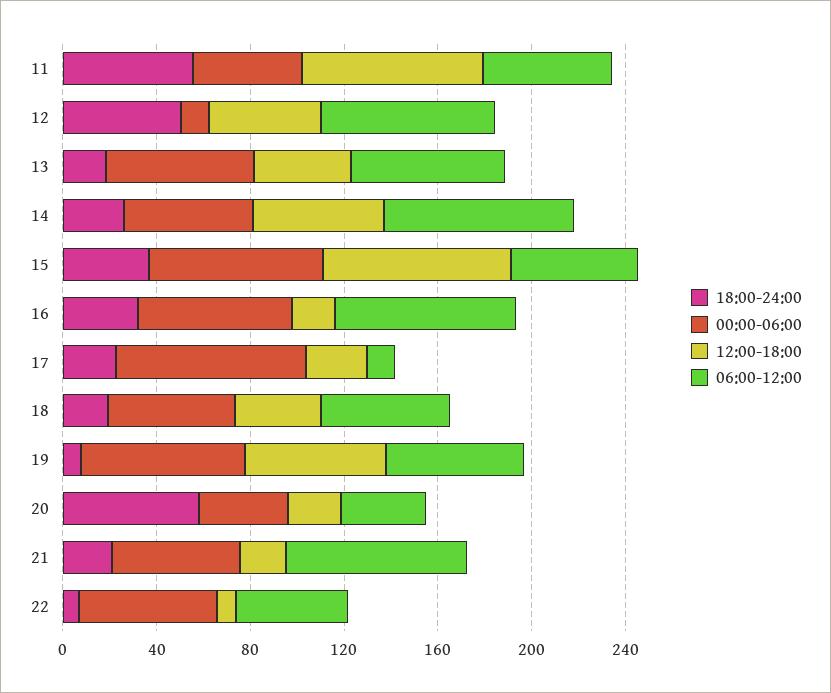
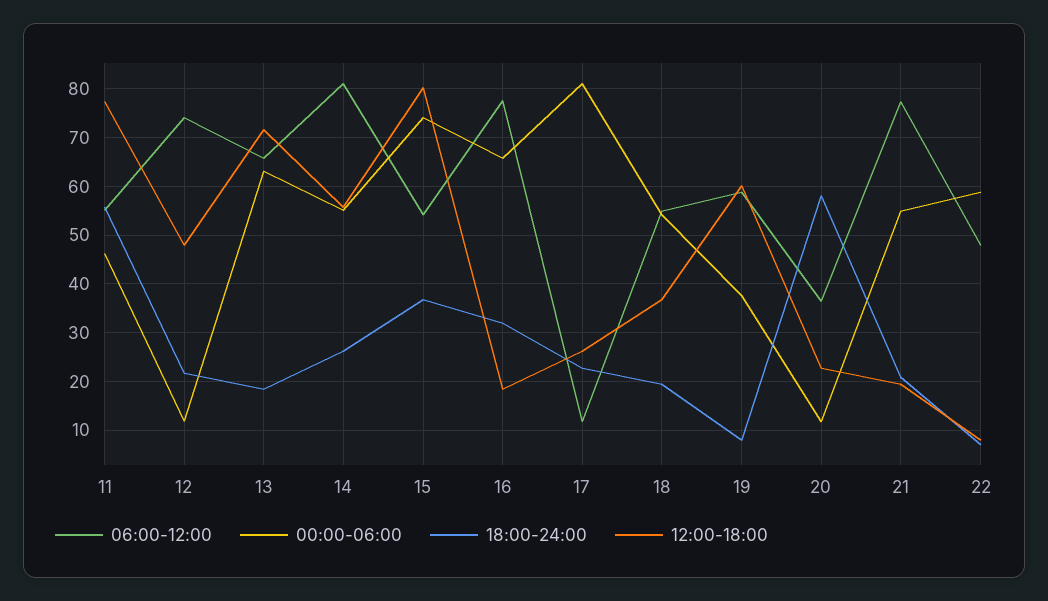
18:00-24:00, 12: 50 -> 22
12:00-18:00, 13: 40 -> 72
00:00-06:00, 19: 70 -> 38
00:00-06:00, 20: 40 -> 12

